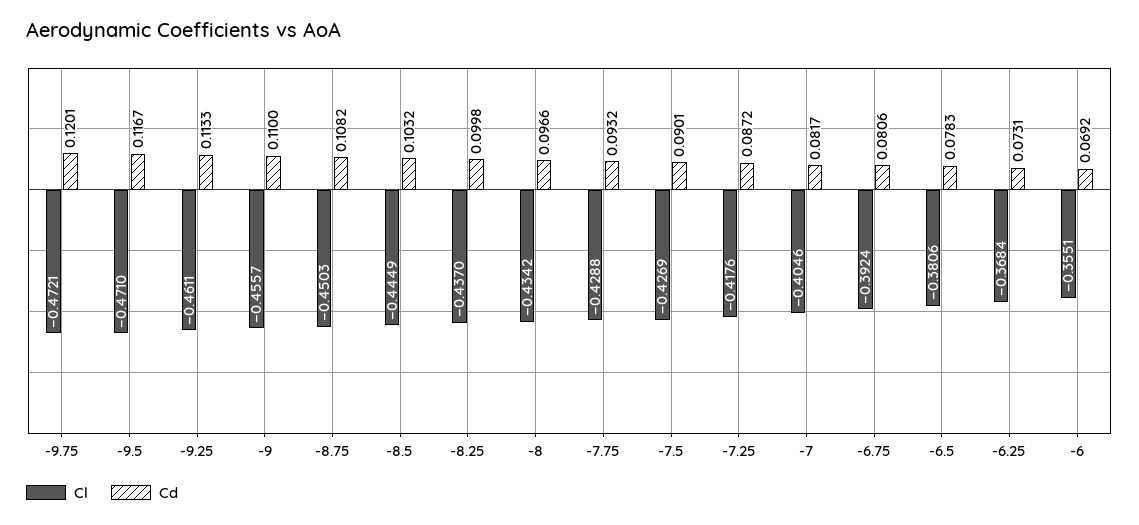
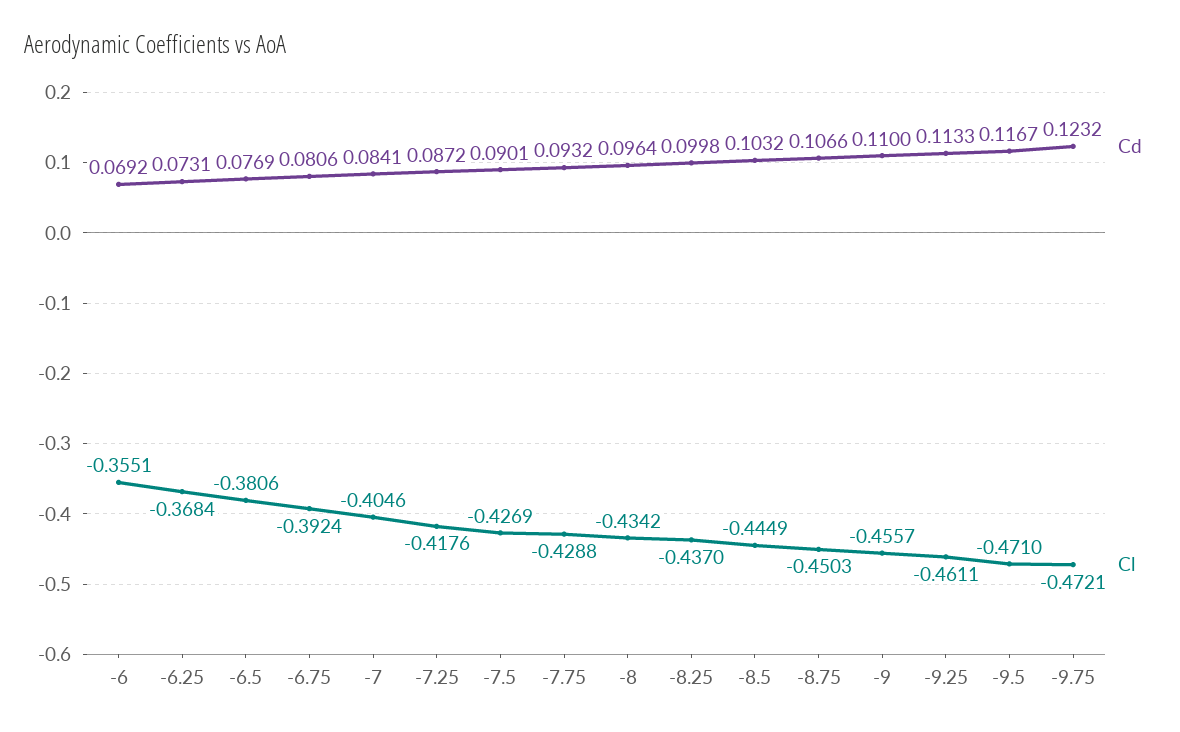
Cd, -9.75: 0.1201 -> 0.1232
Cd, -8.75: 0.1082 -> 0.1066
Cd, -8: 0.0966 -> 0.0964
Cd, -7: 0.0817 -> 0.0841
Cd, -6.5: 0.0783 -> 0.0769

